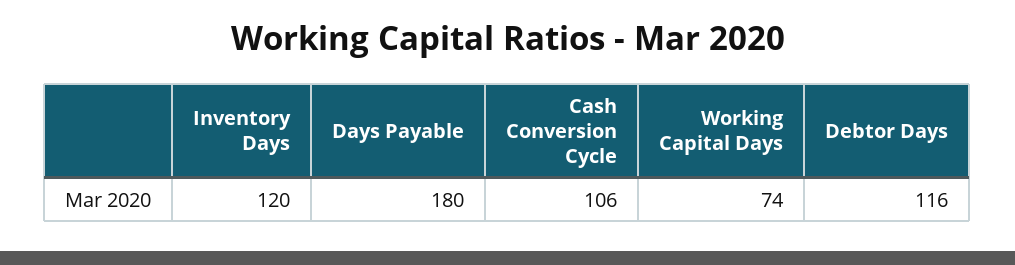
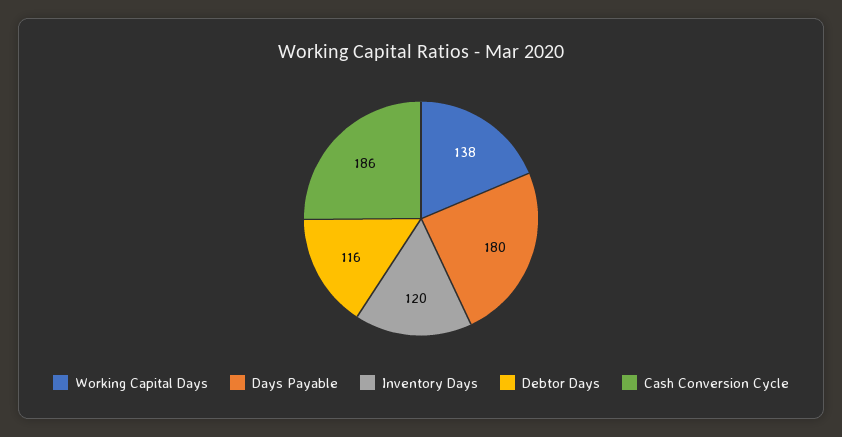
Cash Conversion Cycle: 106 -> 186
Working Capital Days: 74 -> 138

